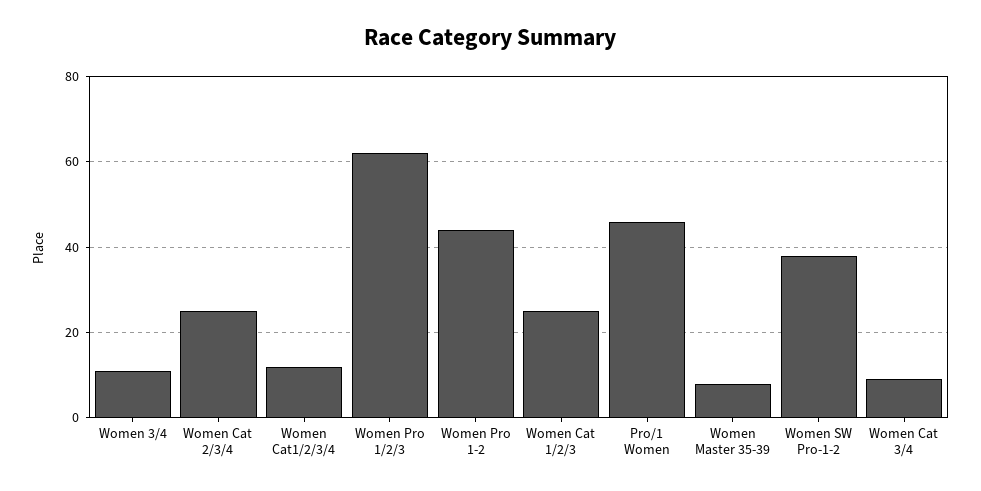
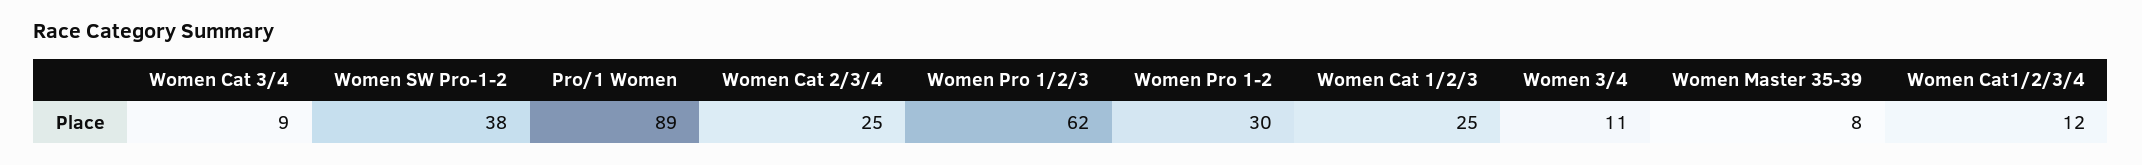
Women Pro 1-2: 45 -> 30
Pro/1 Women: 45 -> 89

